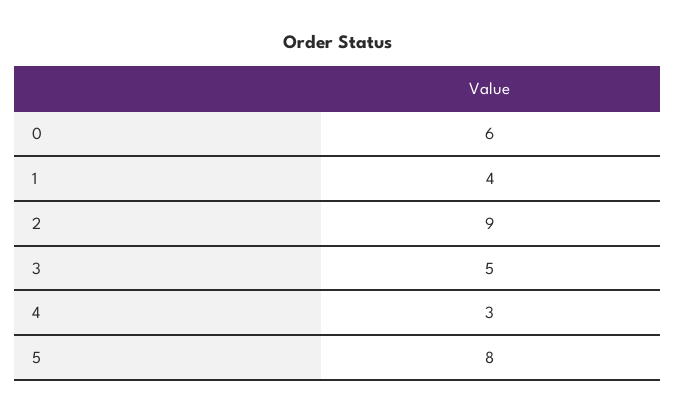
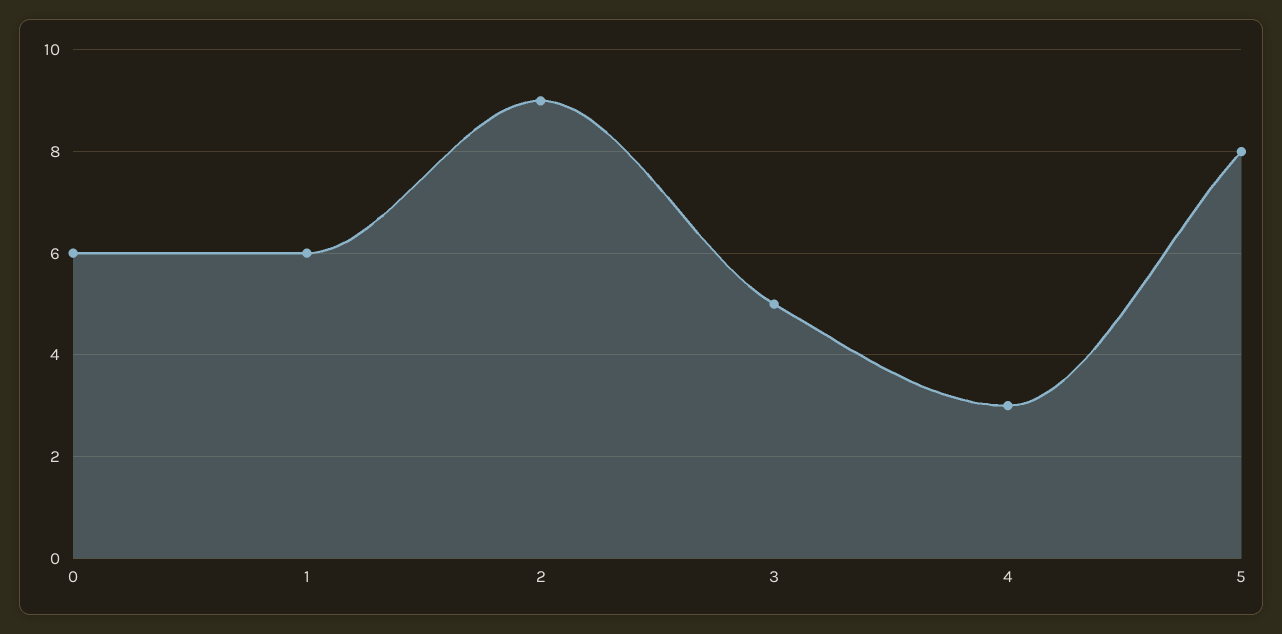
1: 4 -> 6

